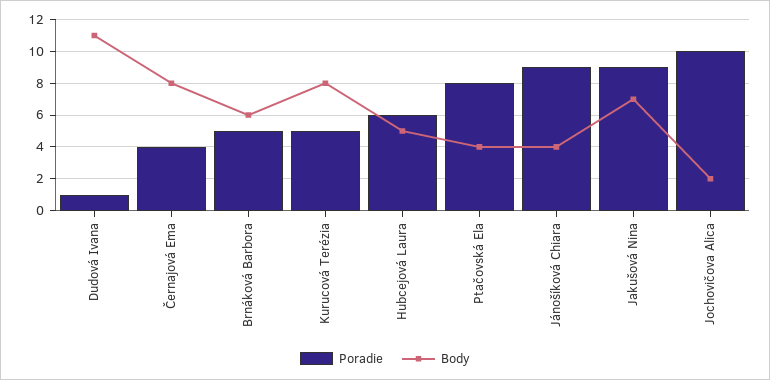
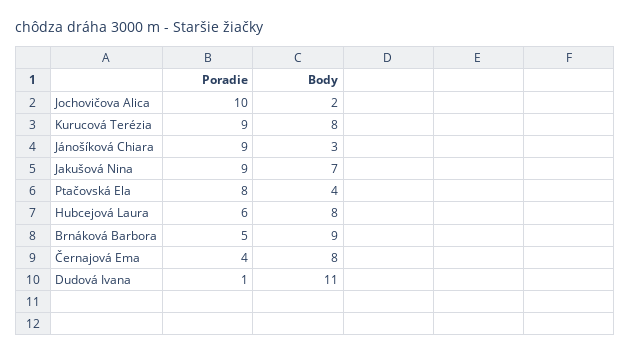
Body, Brnáková Barbora: 6 -> 9
Poradie, Kurucová Terézia: 5 -> 9
Body, Hubcejová Laura: 5 -> 8
Body, Jánošíková Chiara: 4 -> 3

